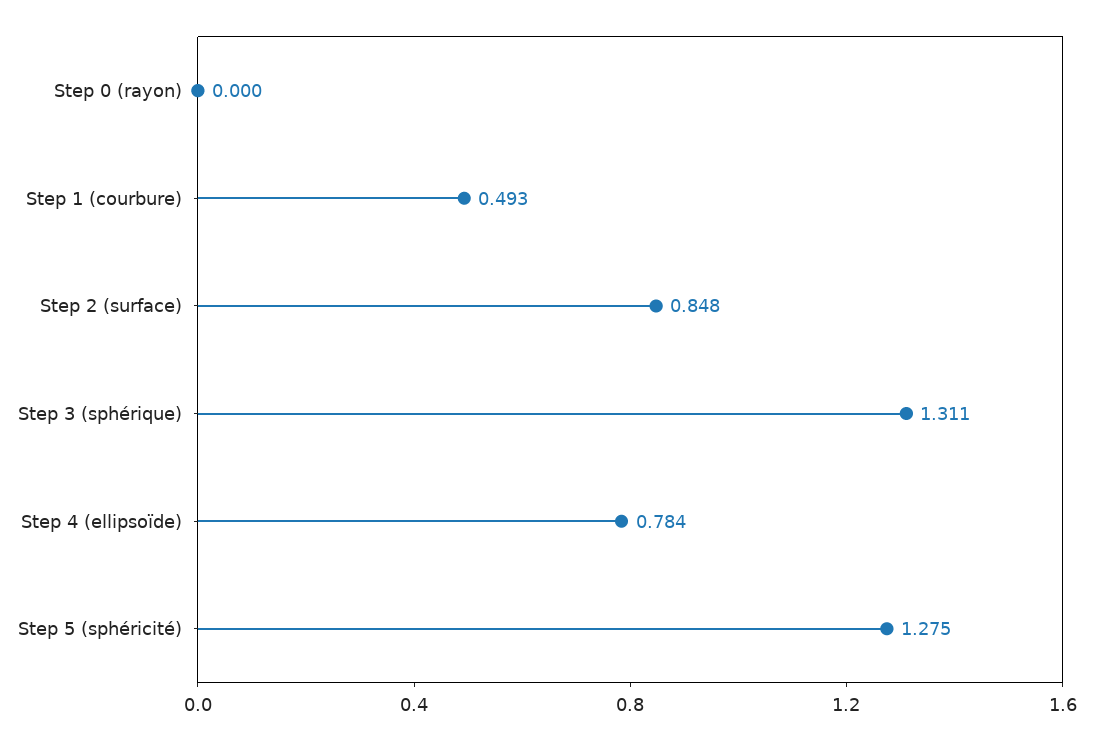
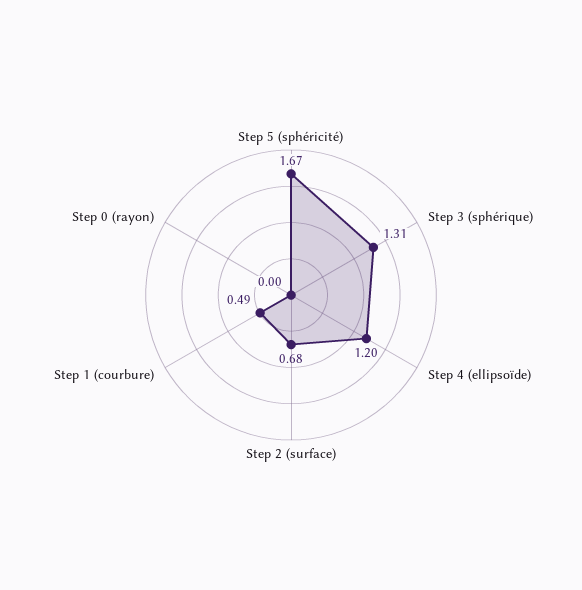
Step 2 (surface): 0.848 -> 0.68
Step 4 (ellipsoïde): 0.784 -> 1.2
Step 5 (sphéricité): 1.275 -> 1.67

